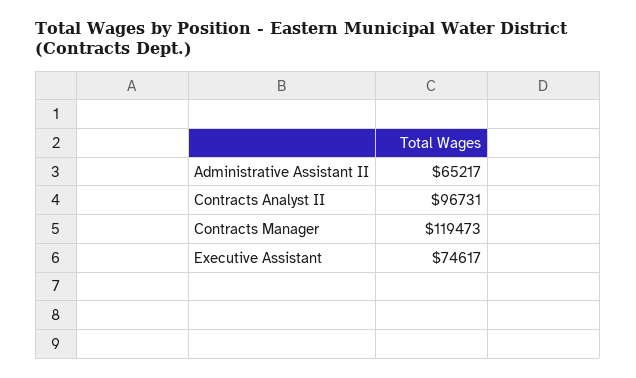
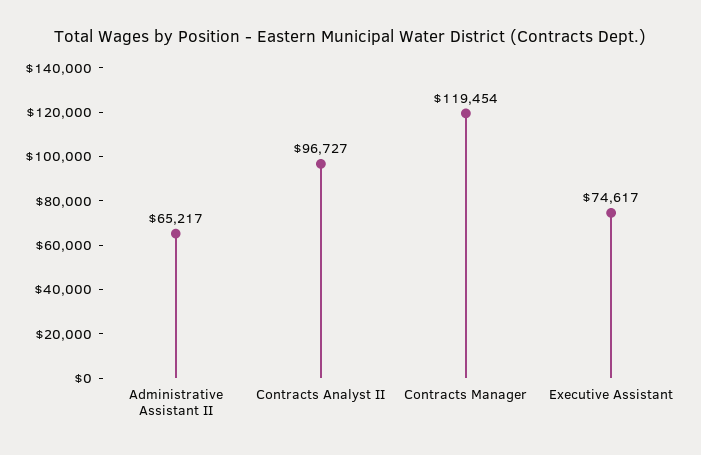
Contracts Analyst II: 96731 -> 96727
Contracts Manager: 119473 -> 119454

